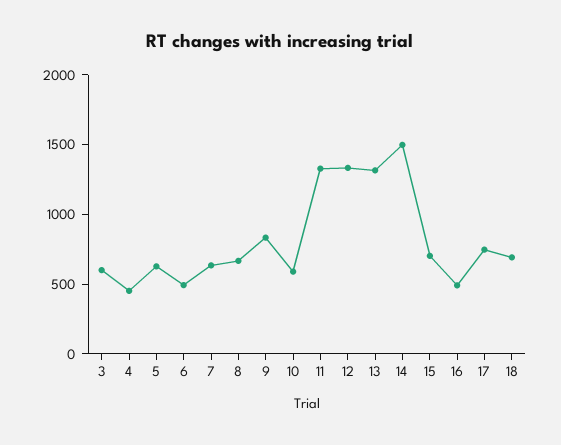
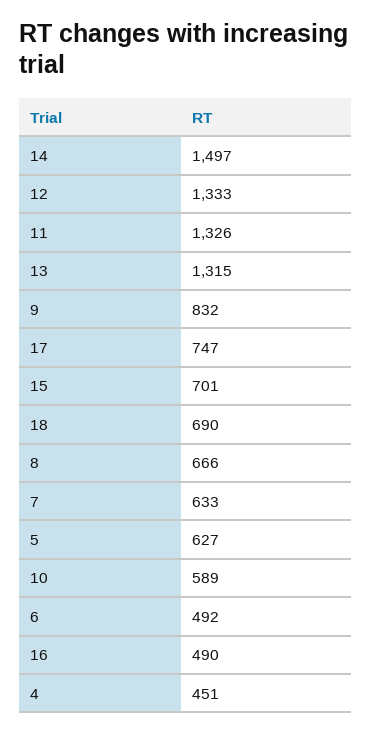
3: 600 -> none

